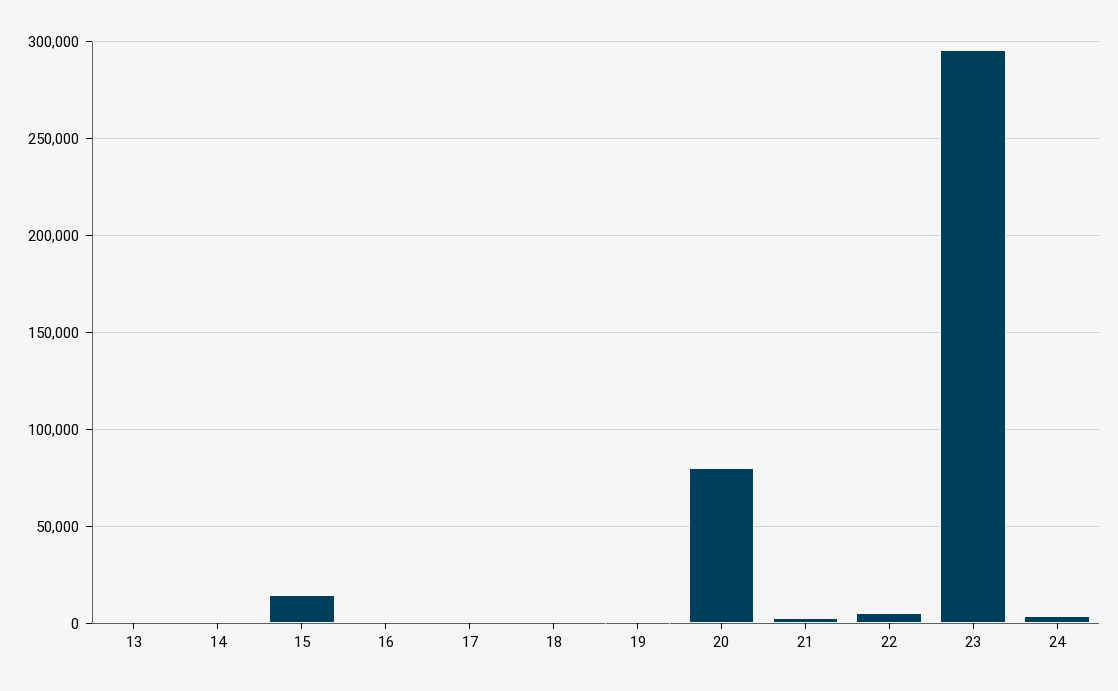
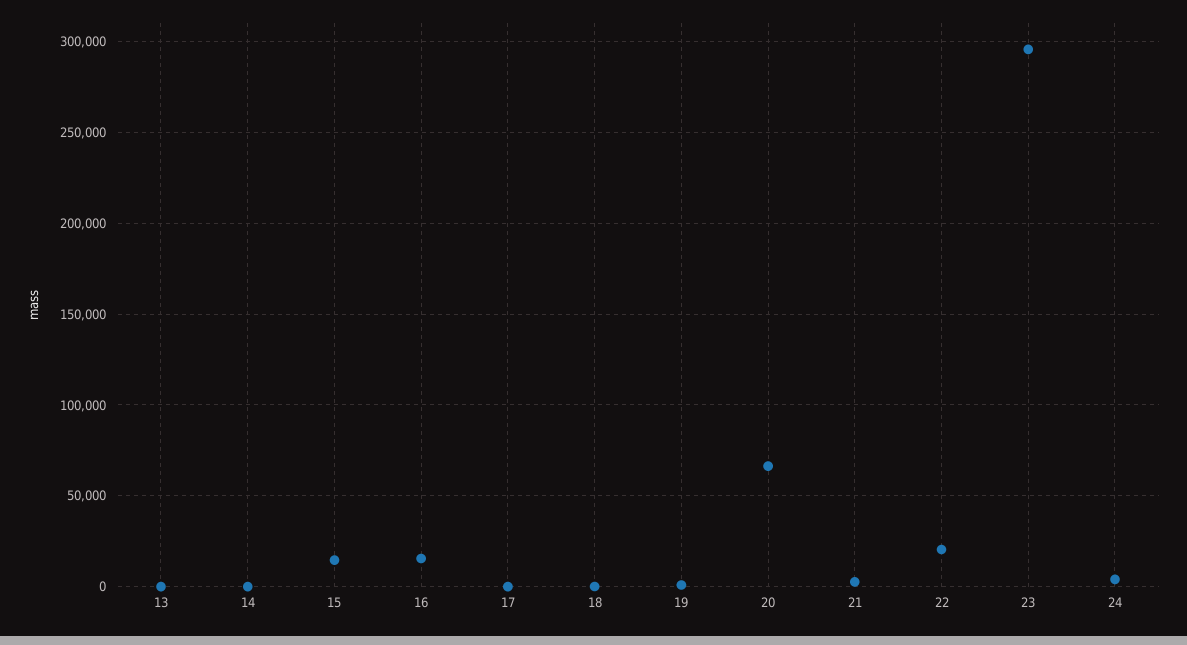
16: 0 -> 15000
20: 80000 -> 65000
22: 5000 -> 20000

